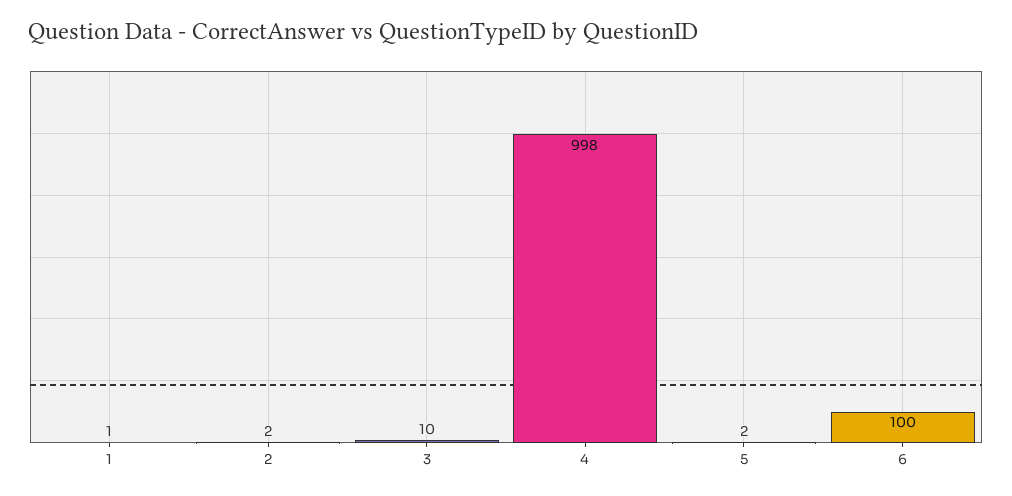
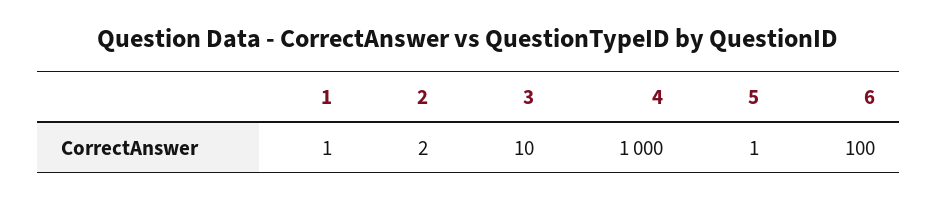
4: 998 -> 1000
5: 2 -> 1

